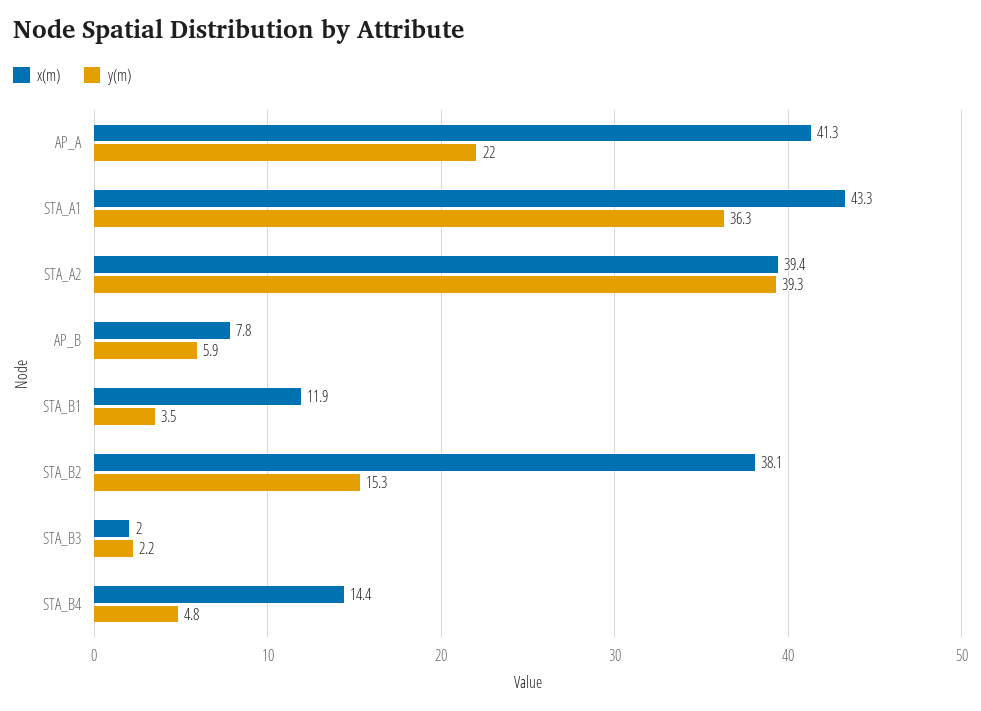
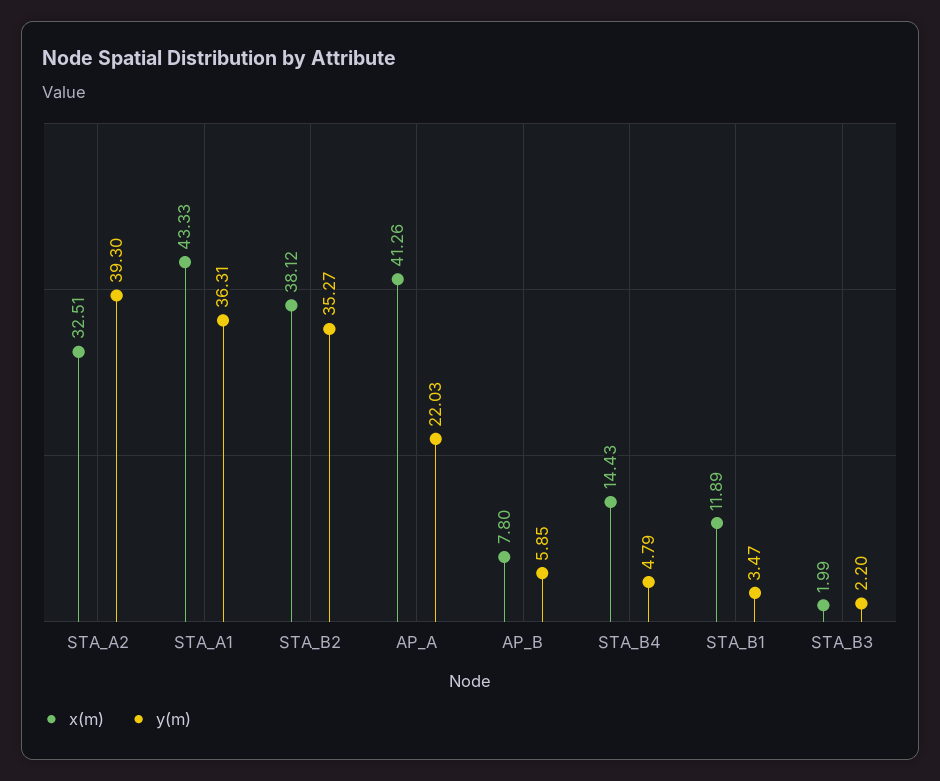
x(m), STA_A2: 39.4 -> 32.51
y(m), STA_B2: 15.3 -> 35.27

